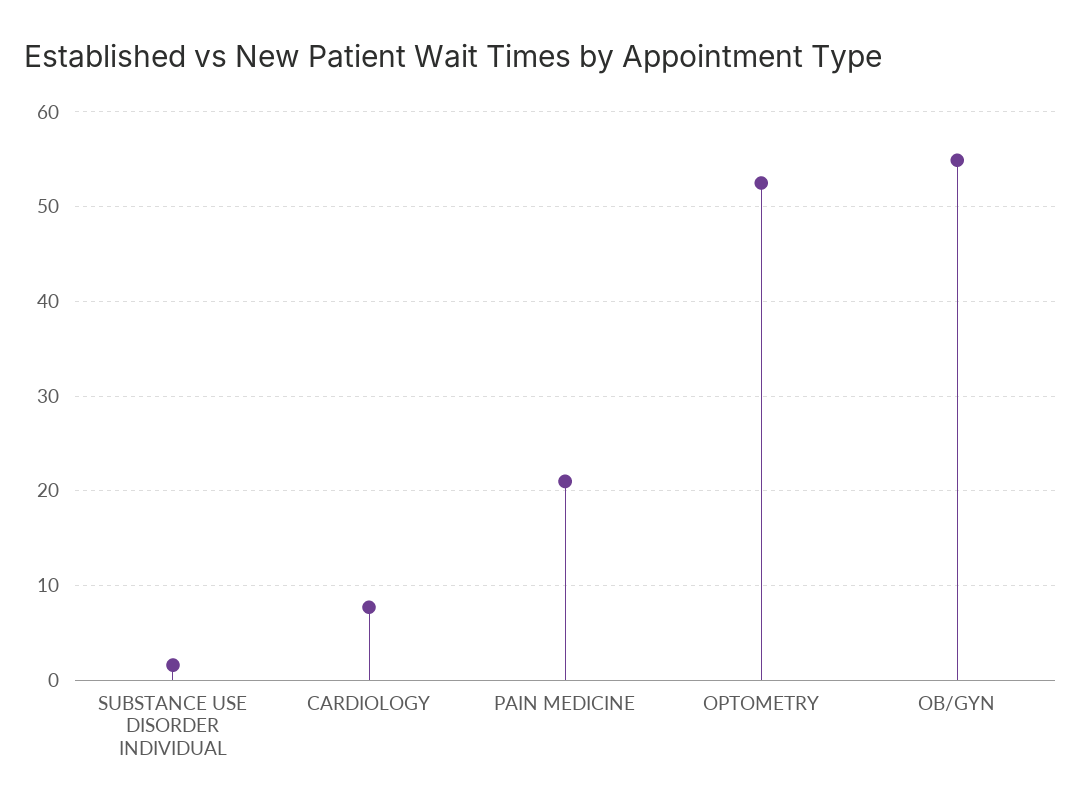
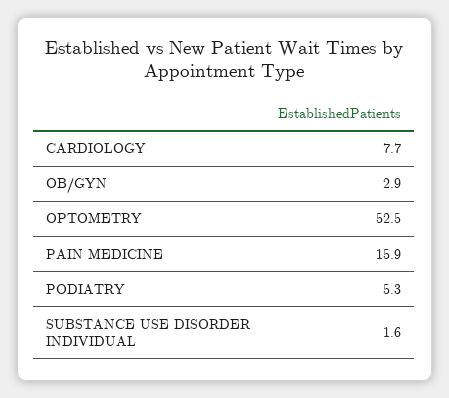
PAIN MEDICINE: 21 -> 15.9
OB/GYN: 55 -> 2.9
PODIATRY: none -> 5.3

